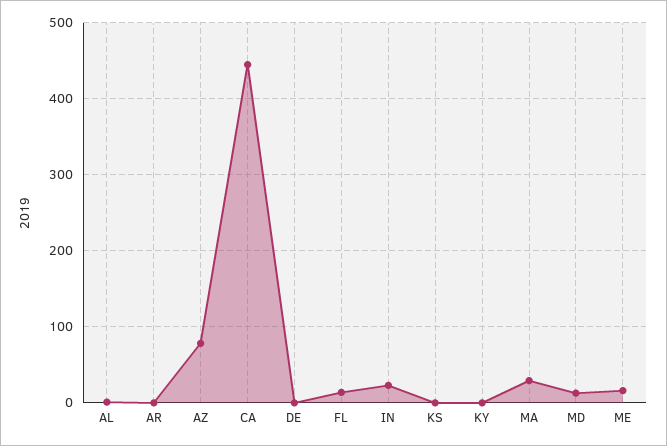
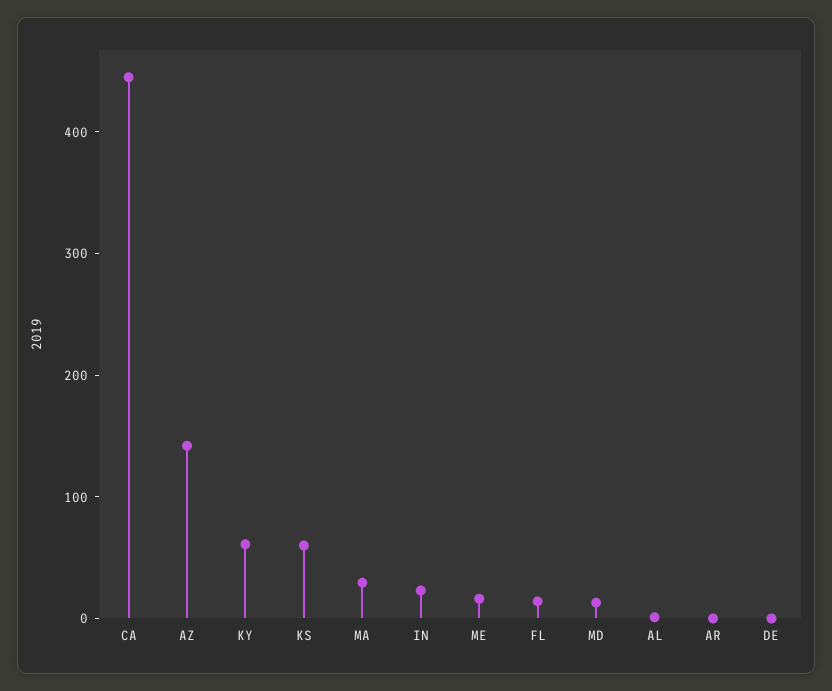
AZ: 80 -> 140
KS: 0 -> 60
KY: 0 -> 60

